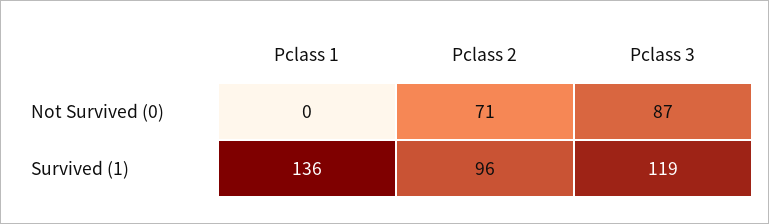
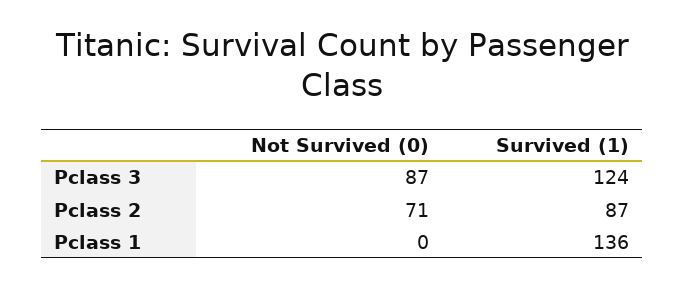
Pclass 2, Survived (1): 96 -> 87
Pclass 3, Survived (1): 119 -> 124

